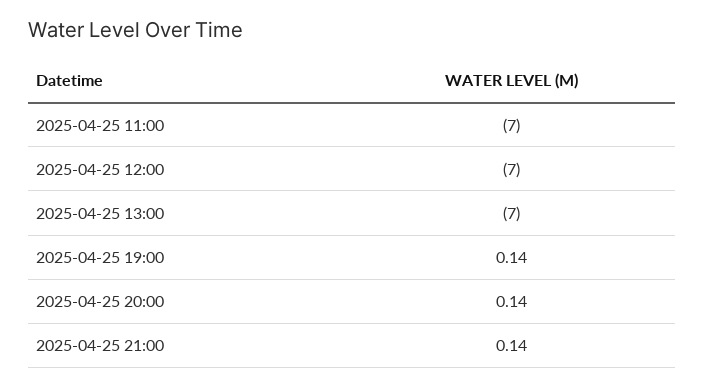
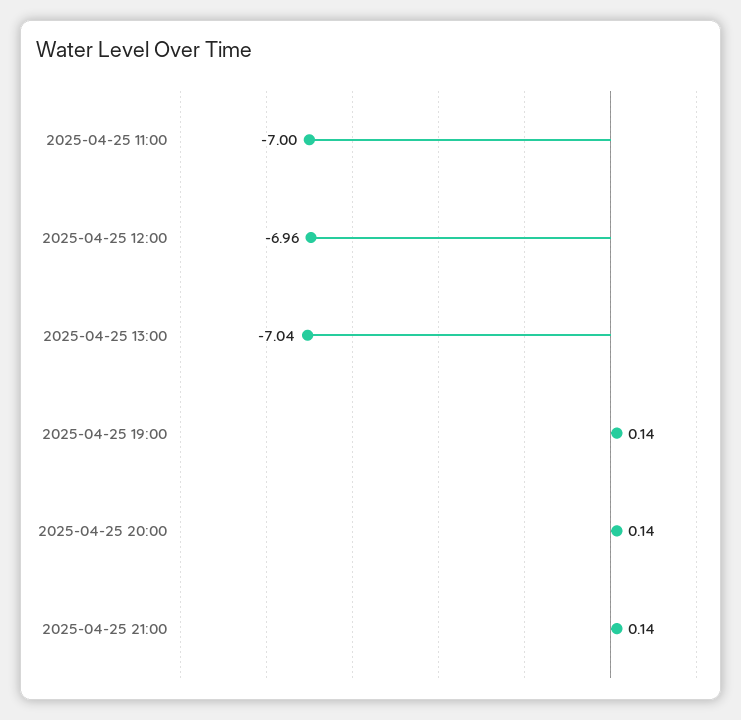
2025-04-25 12:00: -7 -> -6.96
2025-04-25 13:00: -7 -> -7.04

